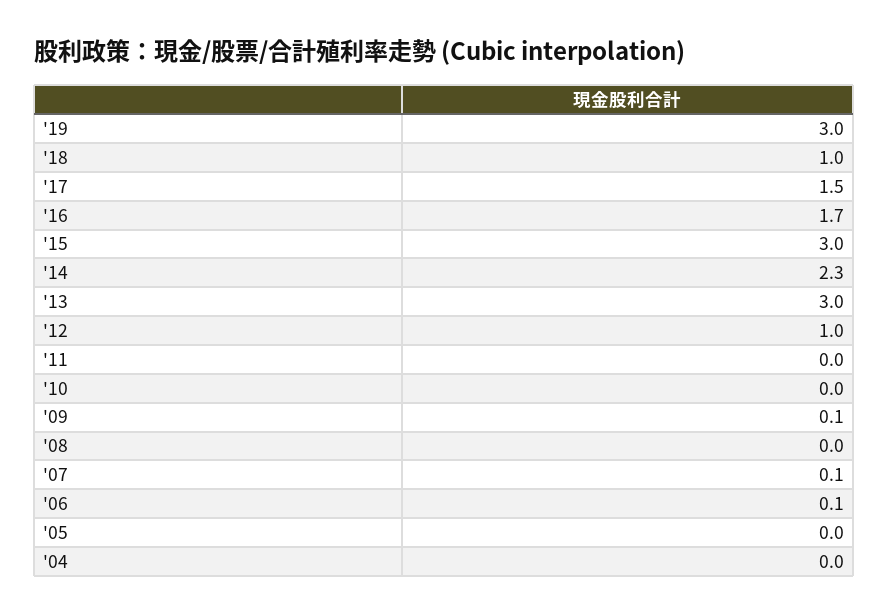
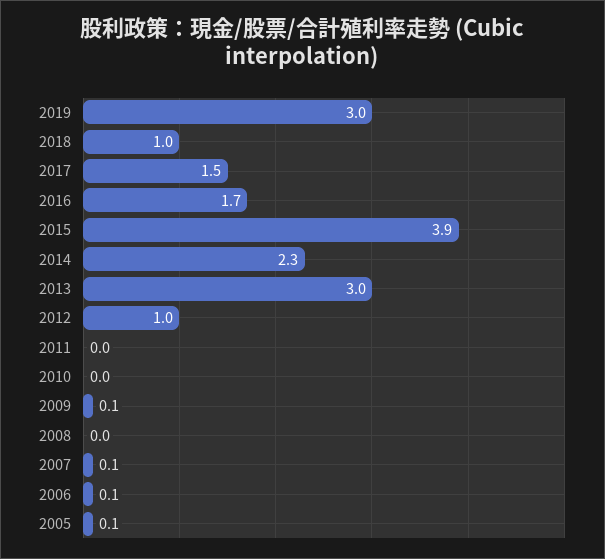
'15: 3 -> 3.9
'05: 0 -> 0.1
'04: 0 -> none

